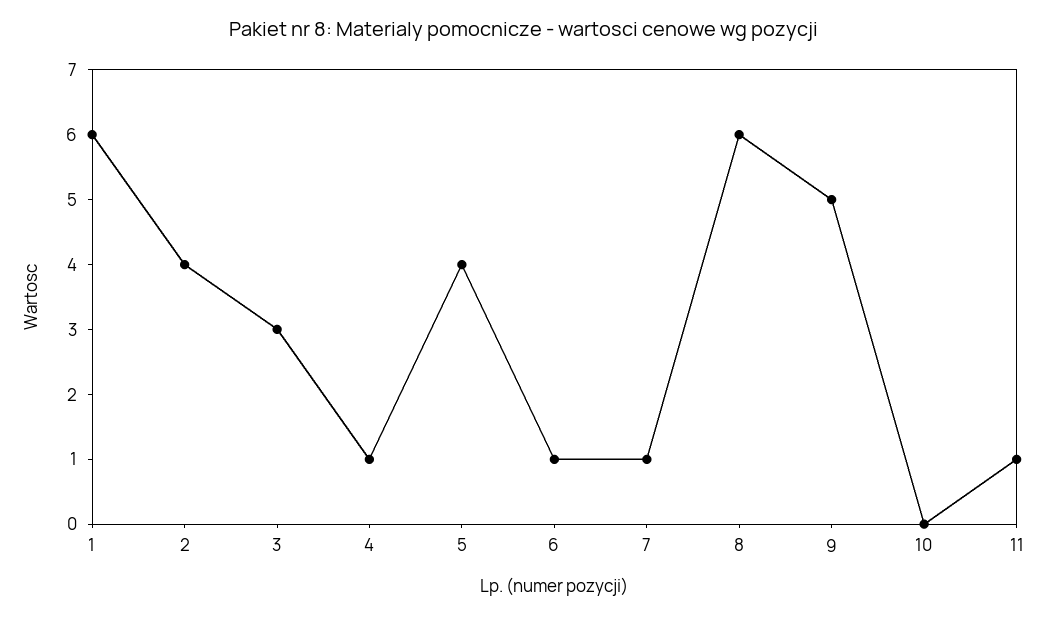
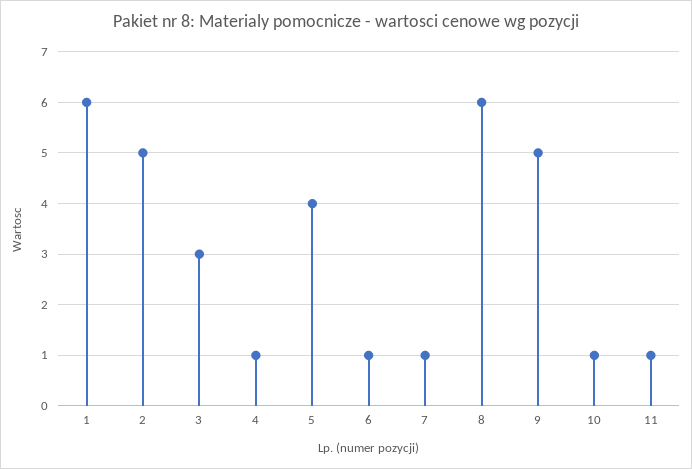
2: 4 -> 5
10: 0 -> 1

